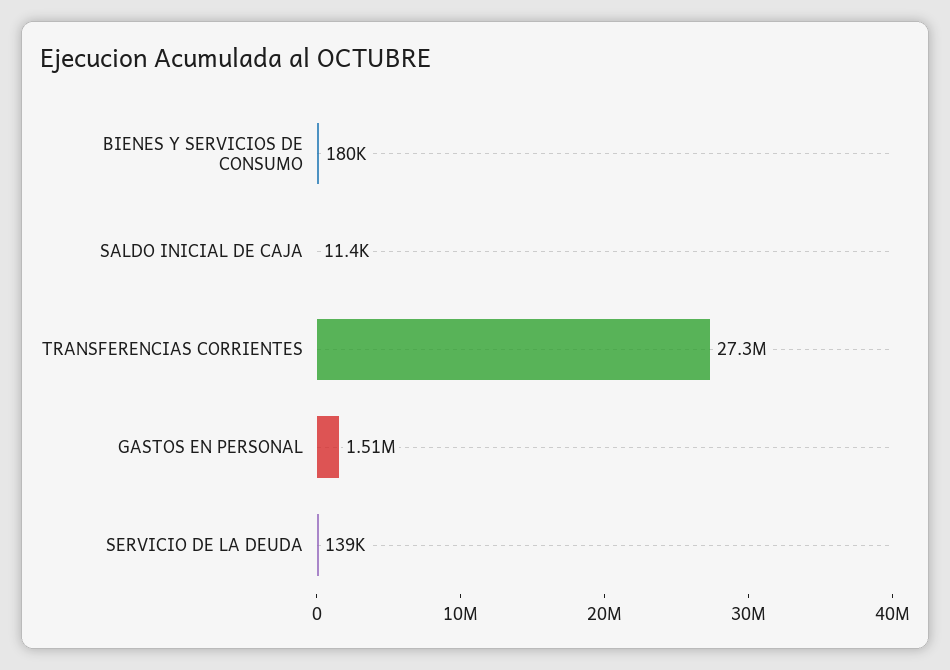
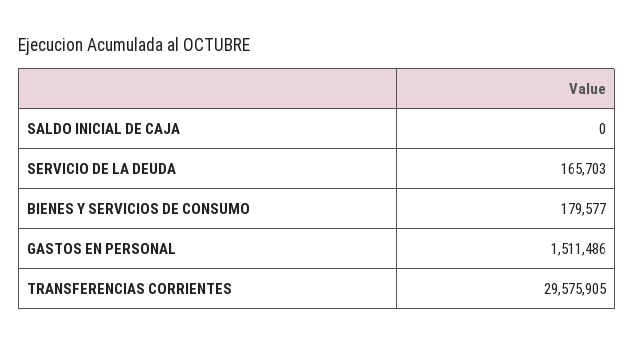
SALDO INICIAL DE CAJA: 11400 -> 0
TRANSFERENCIAS CORRIENTES: 27300000 -> 29575905
SERVICIO DE LA DEUDA: 139000 -> 165703

